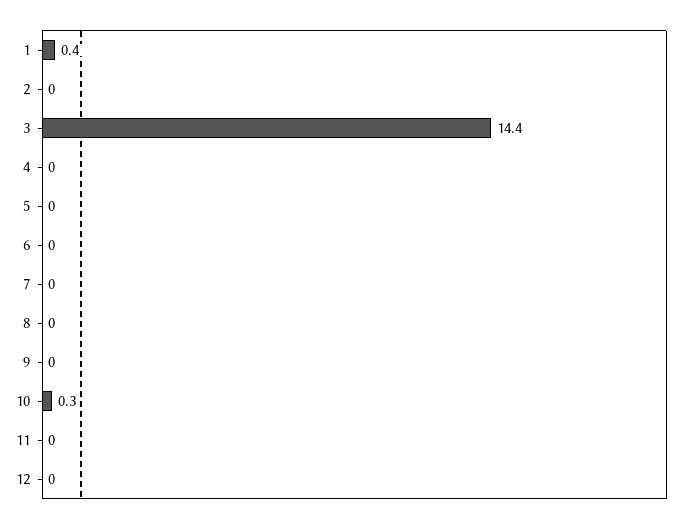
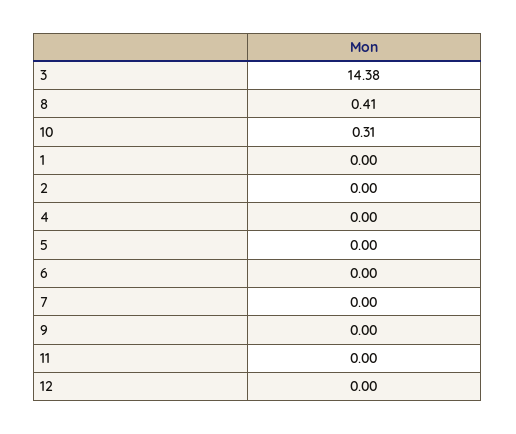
1: 0.4 -> 0
8: 0 -> 0.41

